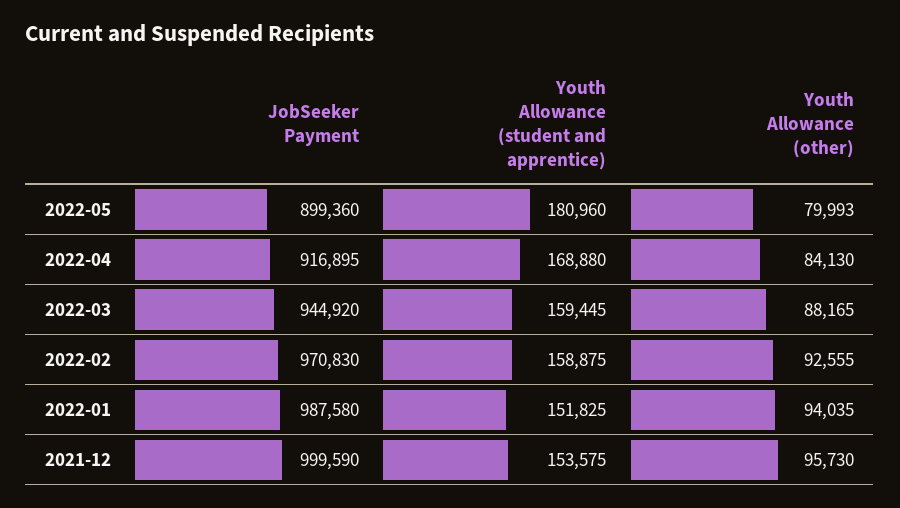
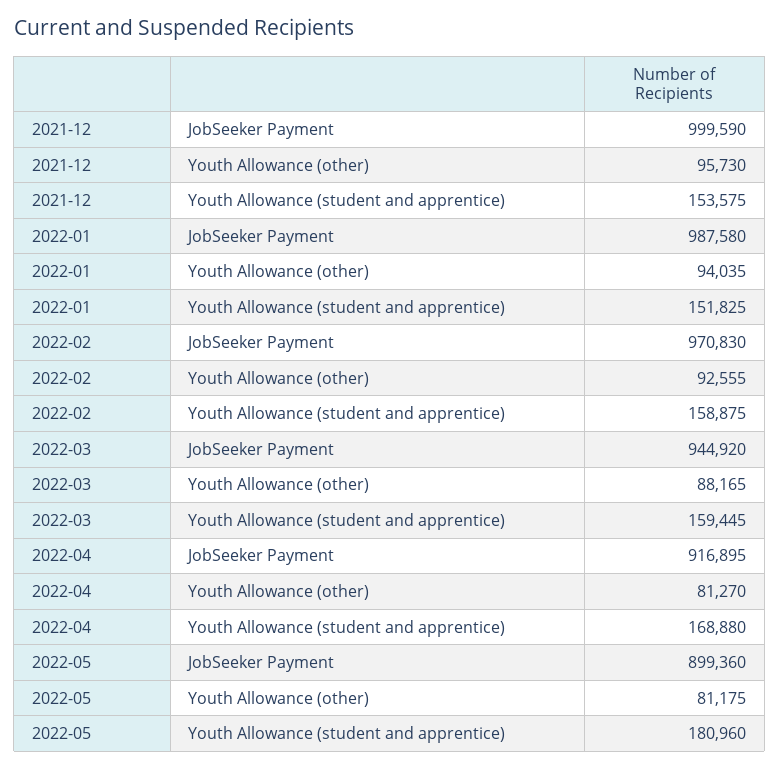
Youth Allowance (other), 2022-05: 79993 -> 81175
Youth Allowance (other), 2022-04: 84130 -> 81270

